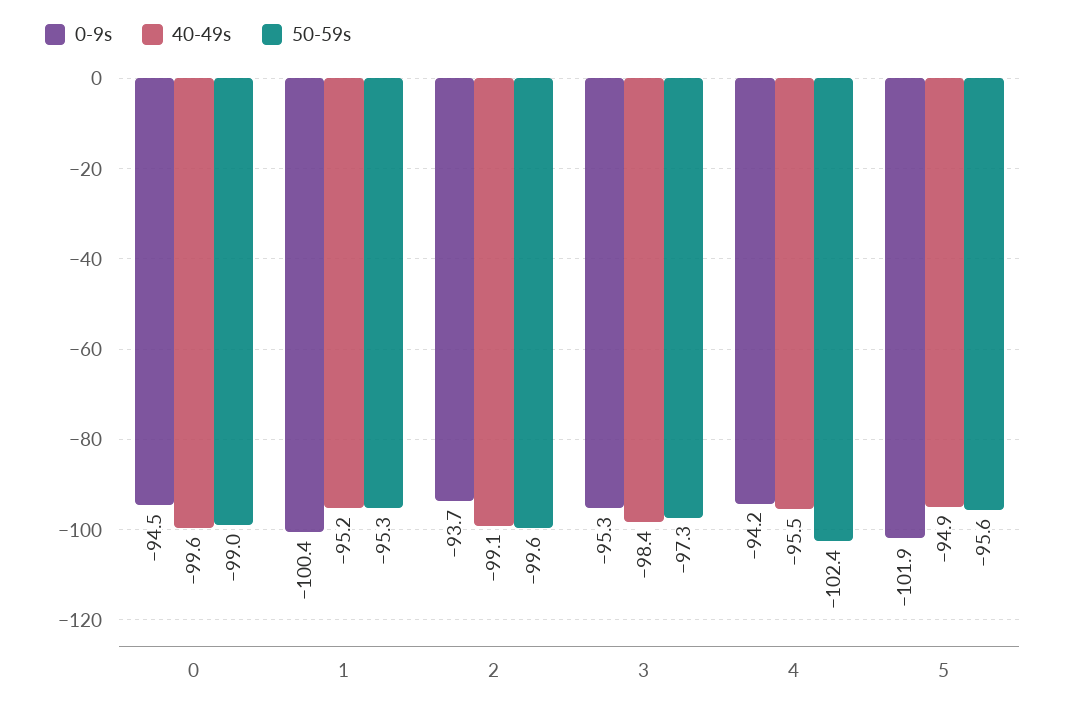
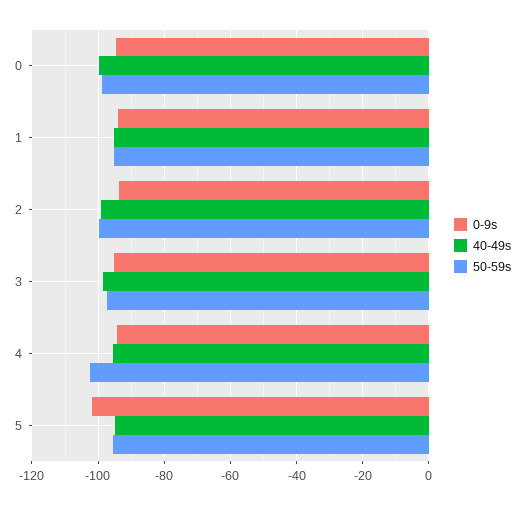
0-9s, 1: -100.4 -> -94

